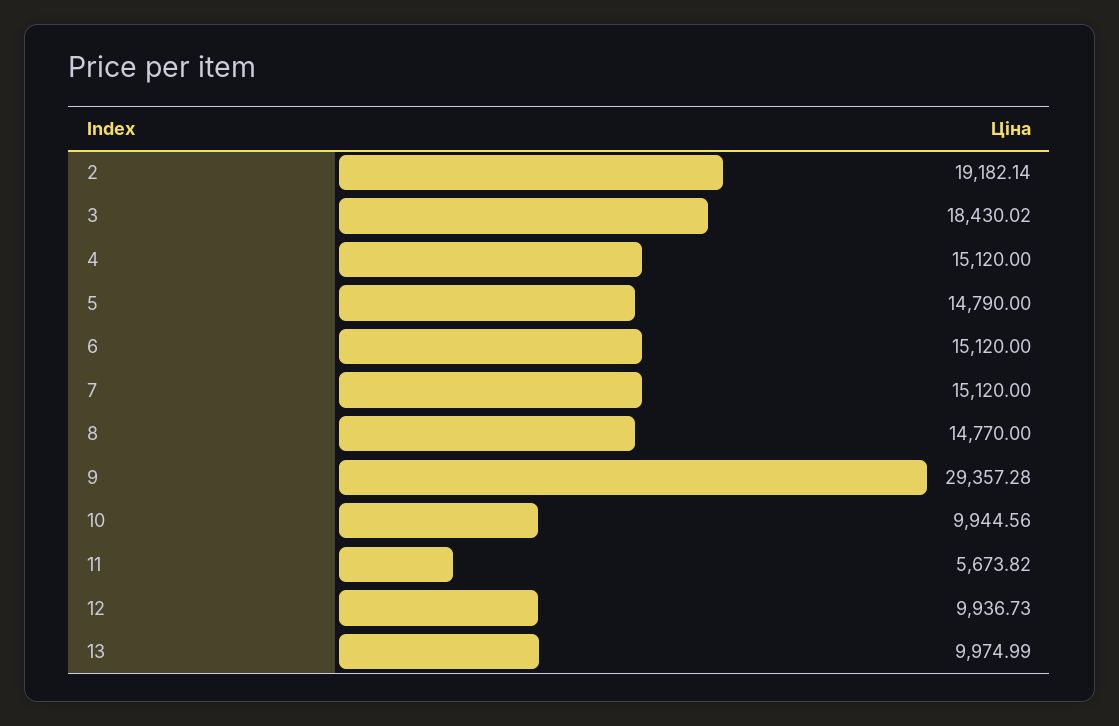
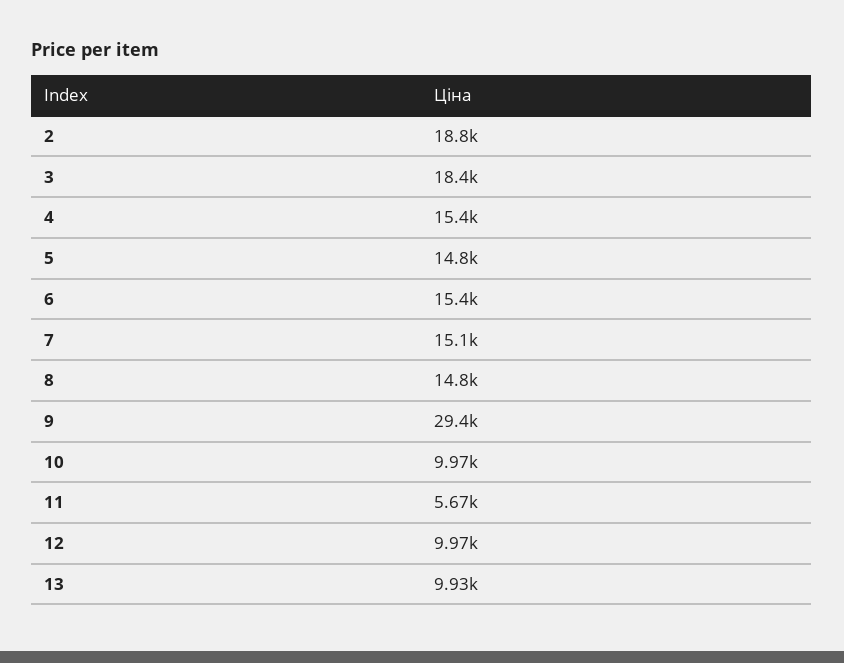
2: 19182.14 -> 18800
4: 15120 -> 15400
6: 15120 -> 15400
10: 9944.56 -> 9970
12: 9936.73 -> 9970
13: 9974.99 -> 9930

